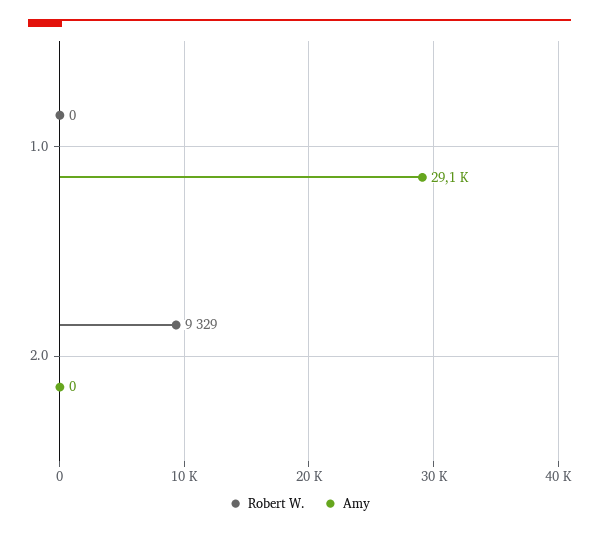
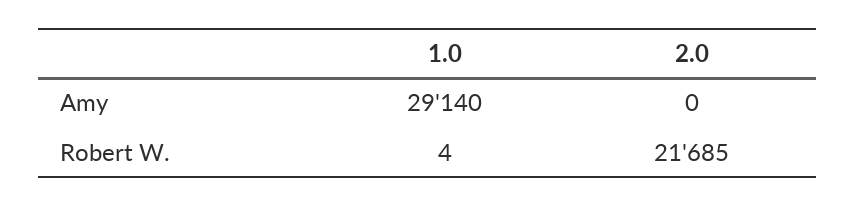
Robert W., 1.0: 0 -> 4
Robert W., 2.0: 9329 -> 21685

